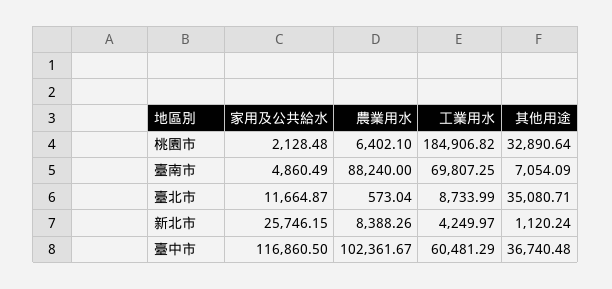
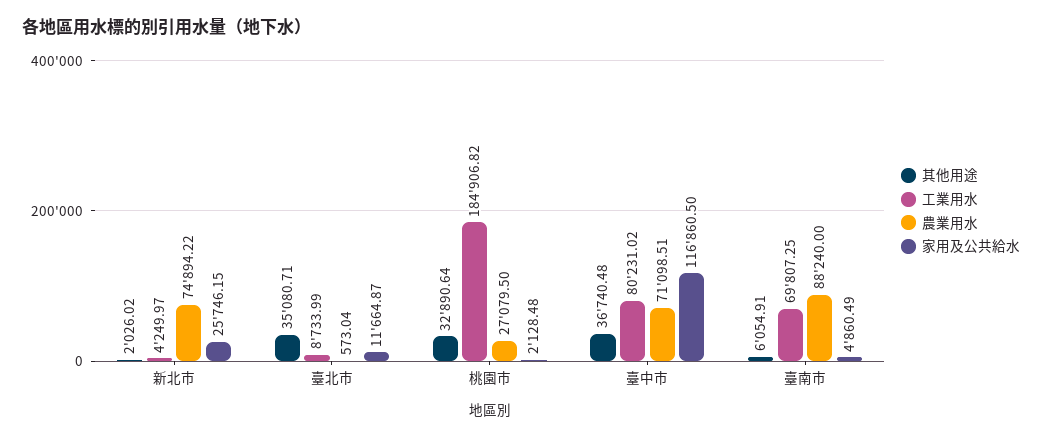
農業用水, 桃園市: 6402.1 -> 27079.5
其他用途, 臺南市: 7054.09 -> 6054.91
農業用水, 新北市: 8388.26 -> 74894.22
其他用途, 新北市: 1120.24 -> 2026.02
農業用水, 臺中市: 102361.67 -> 71098.51
工業用水, 臺中市: 60481.29 -> 80231.02

